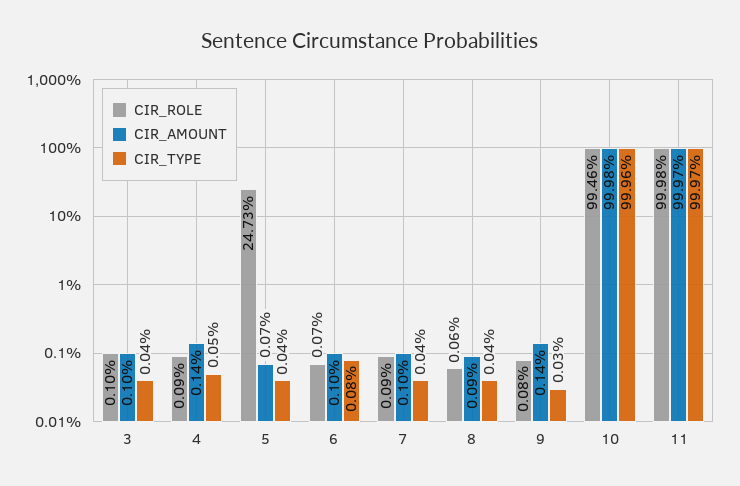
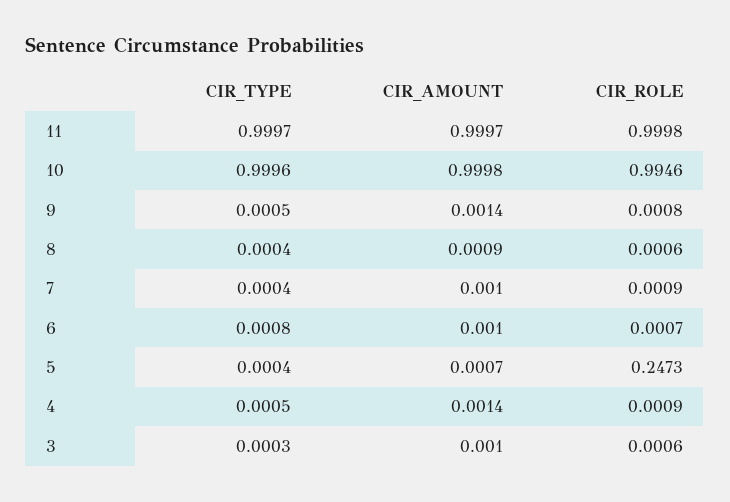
CIR_ROLE, 3: 0.001 -> 0.0006
CIR_TYPE, 3: 0.0004 -> 0.0003
CIR_TYPE, 9: 0.0003 -> 0.0005

